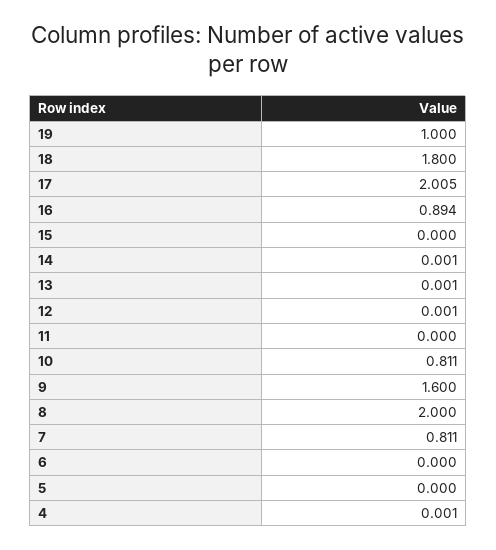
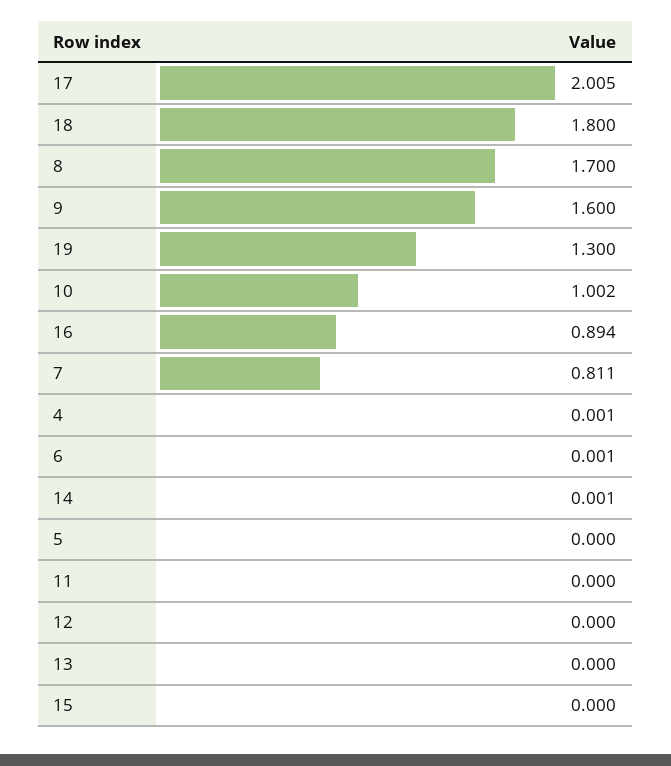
19: 1 -> 1.3
13: 0.001 -> 0
12: 0.001 -> 0
10: 0.811 -> 1.002
8: 2 -> 1.7
6: 0 -> 0.001

